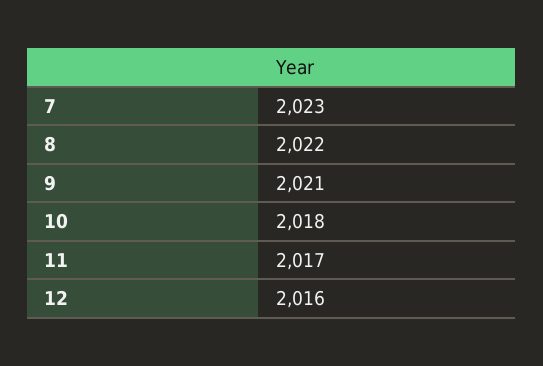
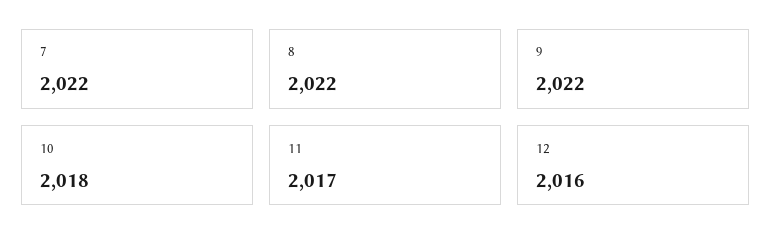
7: 2023 -> 2022
9: 2021 -> 2022

